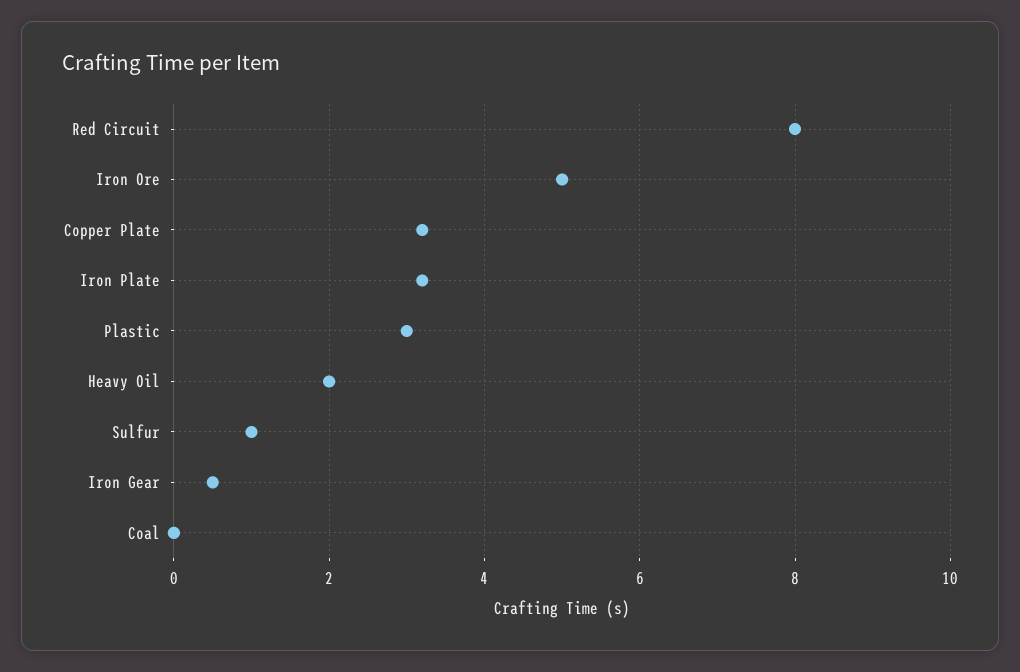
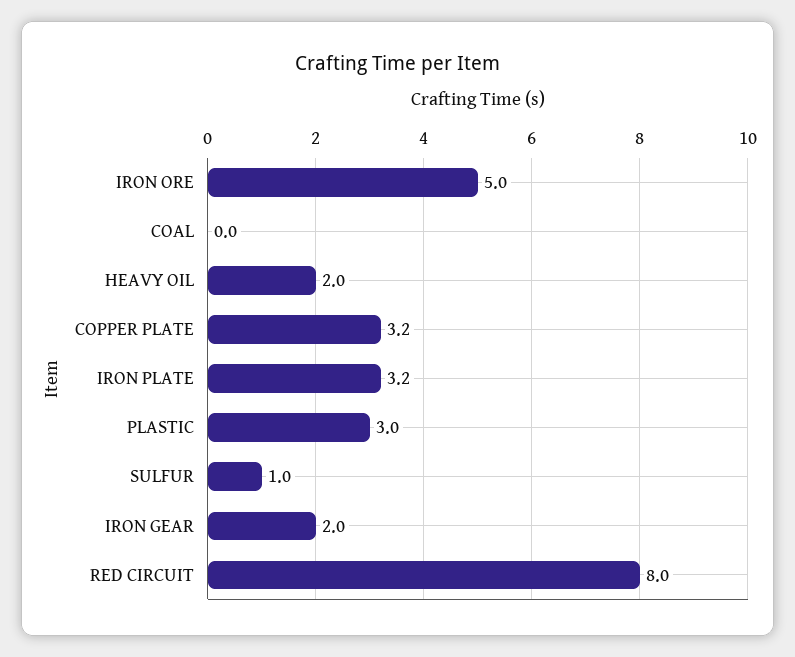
Iron Gear: 0.5 -> 2

